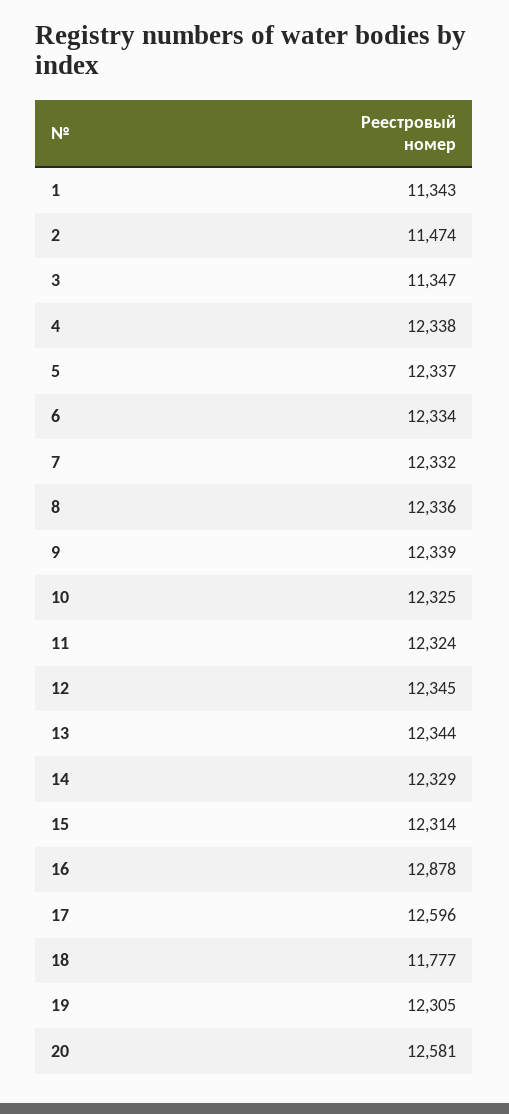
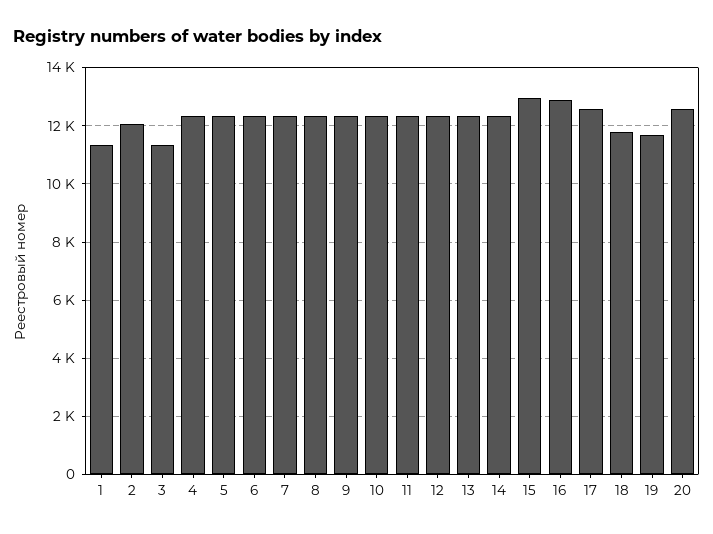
2: 11474 -> 12000
15: 12314 -> 13000
19: 12305 -> 11750

